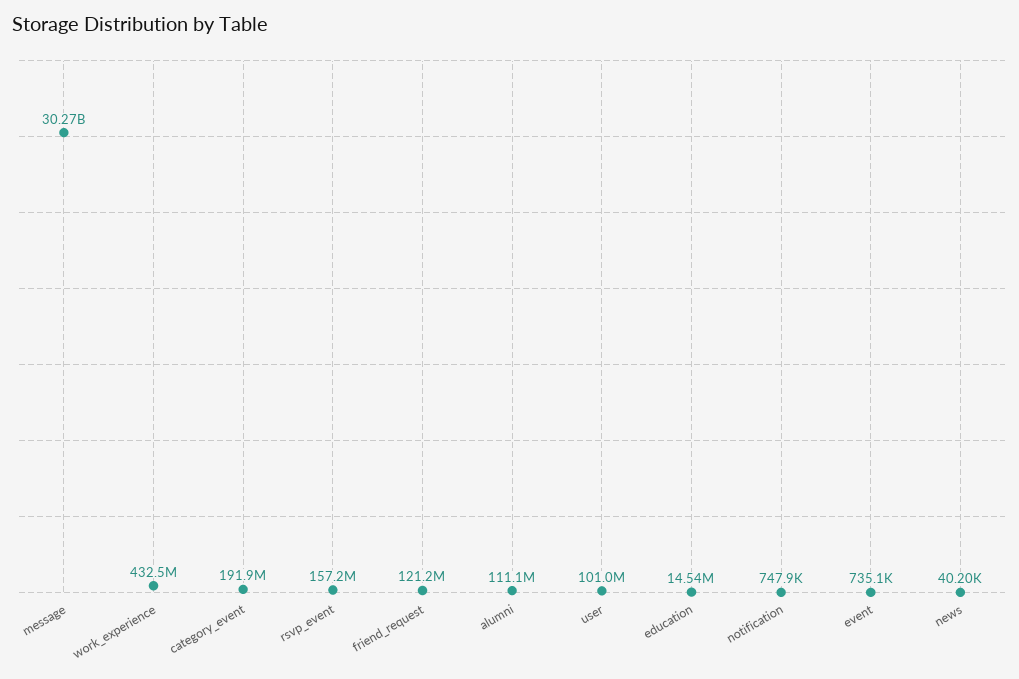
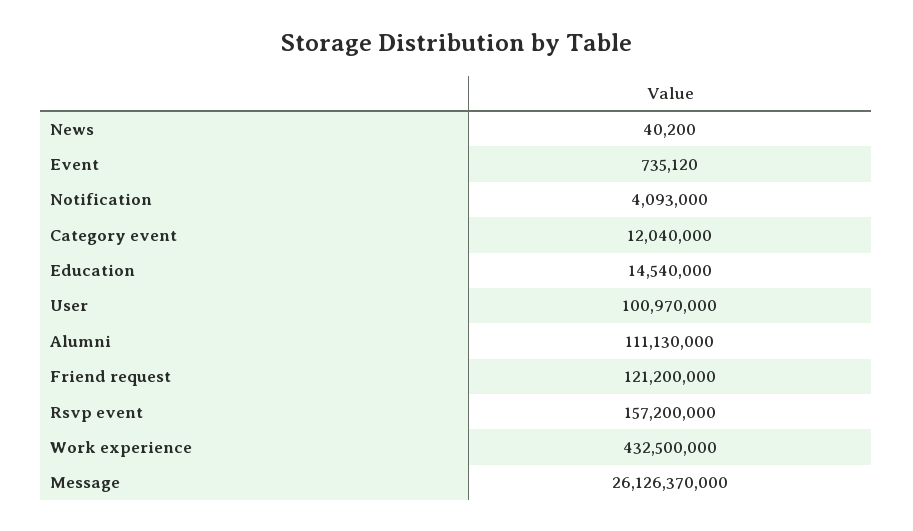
message: 30270000000 -> 26126370000
category_event: 191900000 -> 12040000
notification: 747900 -> 4093000

